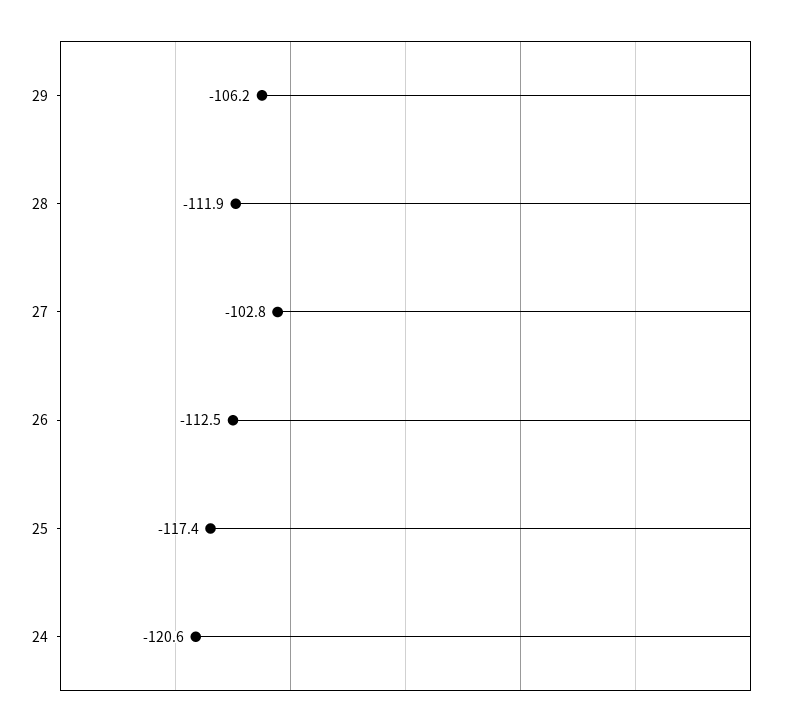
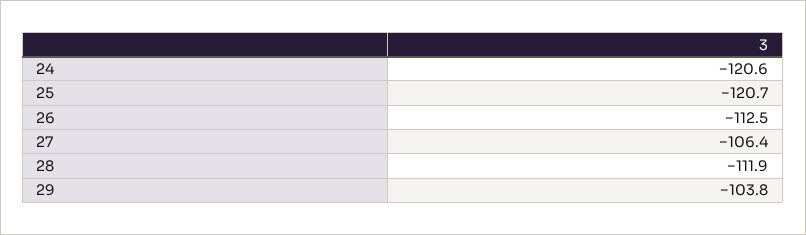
29: -106.2 -> -103.8
27: -102.8 -> -106.4
25: -117.4 -> -120.7

